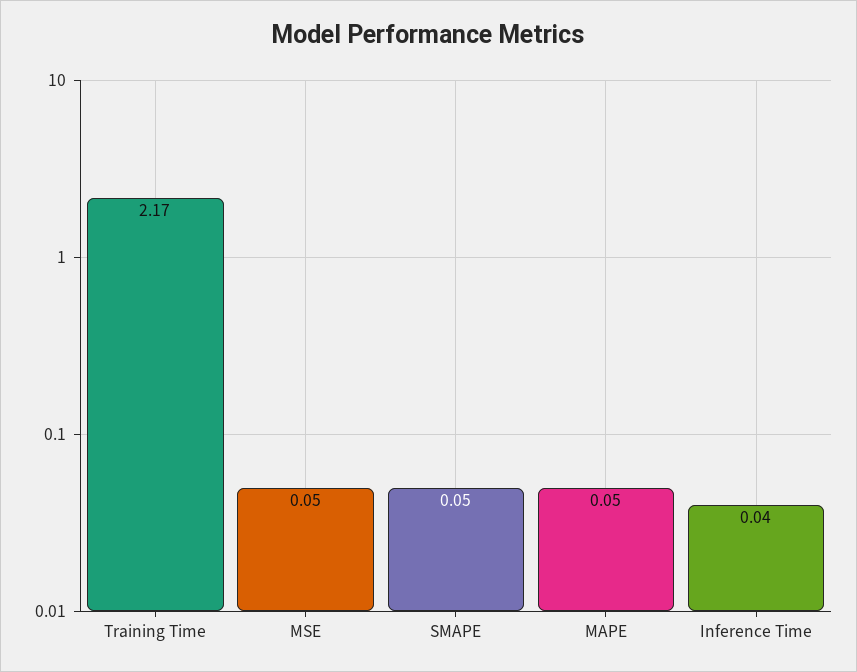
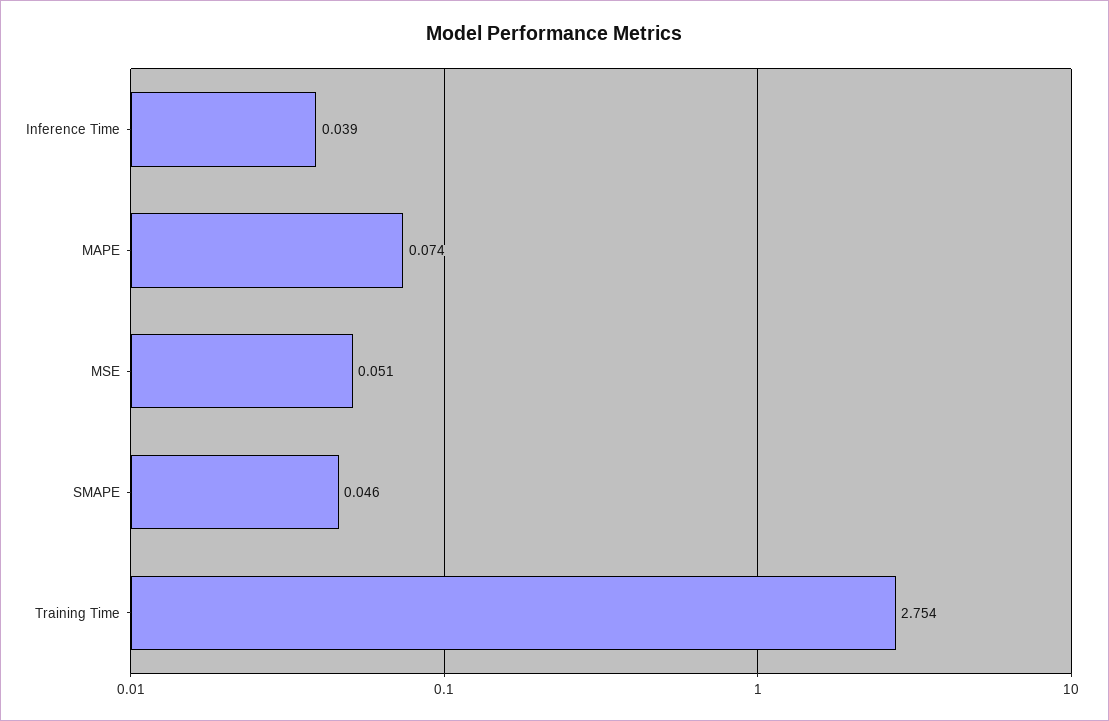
Training Time: 2.17 -> 2.754
MAPE: 0.05 -> 0.074

